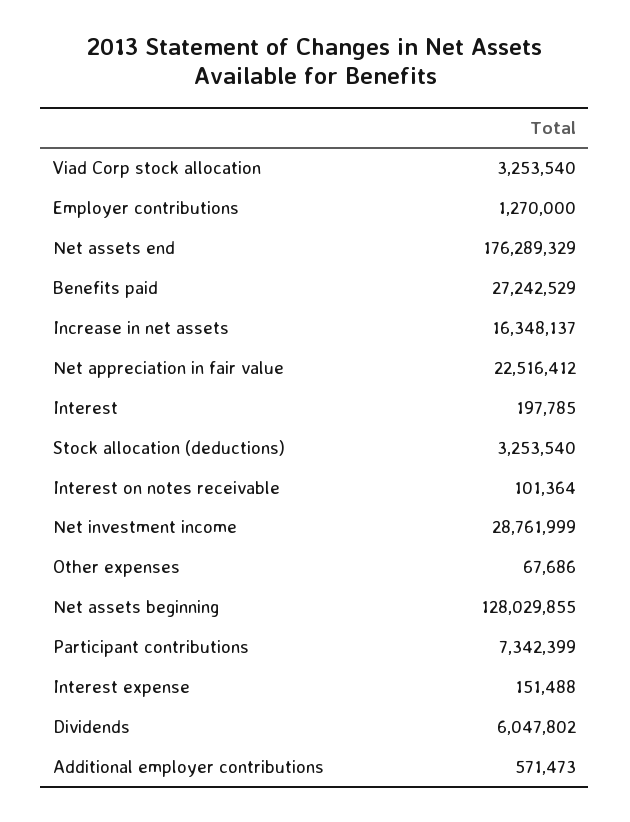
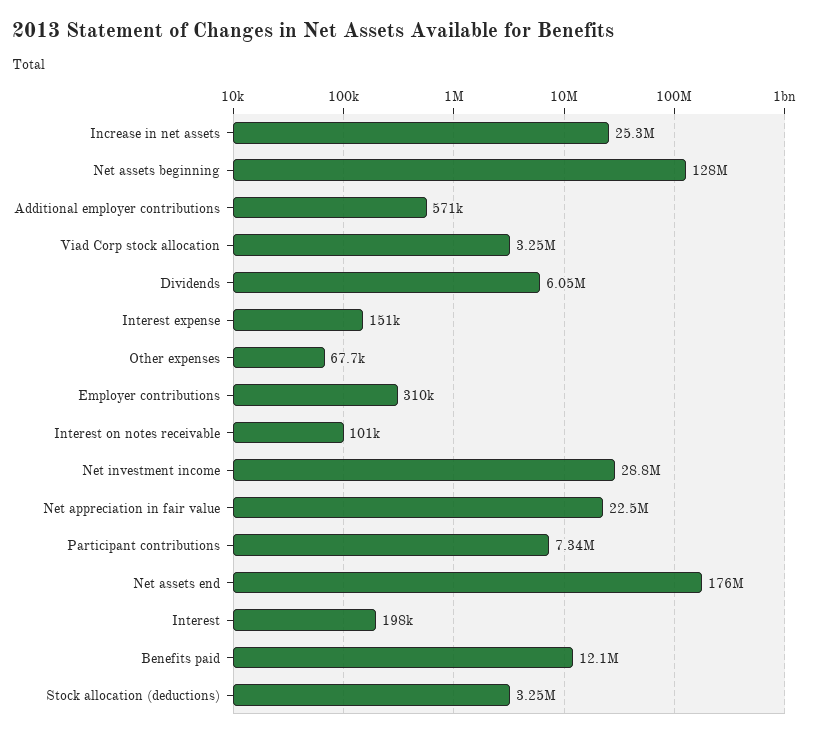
Employer contributions: 1270000 -> 310000
Benefits paid: 27242529 -> 12100000
Increase in net assets: 16348137 -> 25300000

